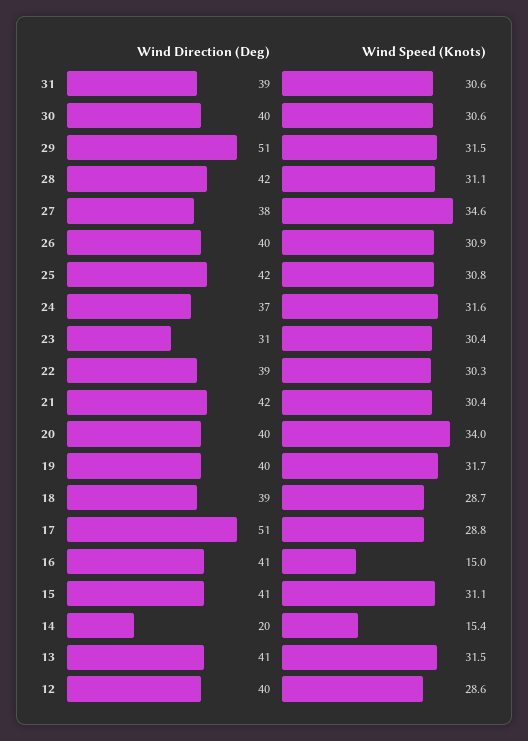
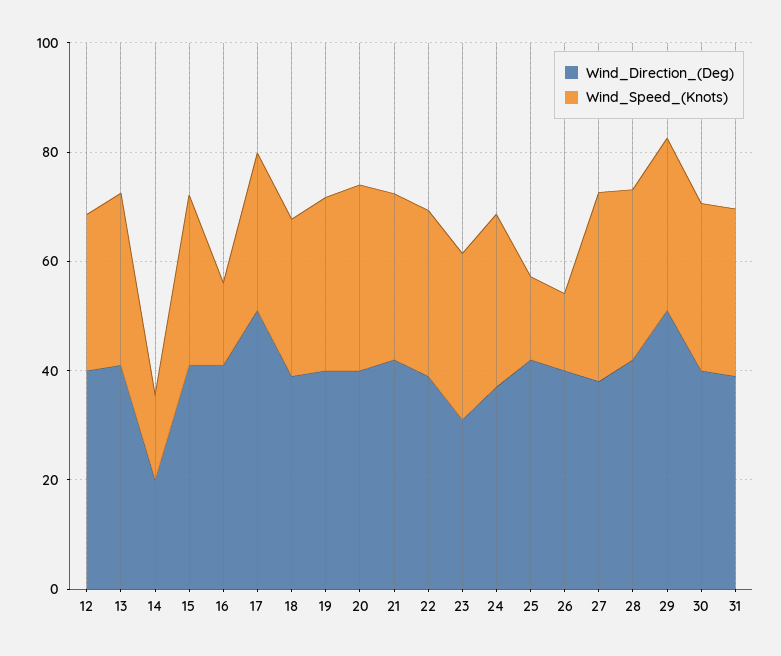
Wind Speed (Knots), 26: 30.9 -> 15
Wind Speed (Knots), 25: 30.8 -> 15

